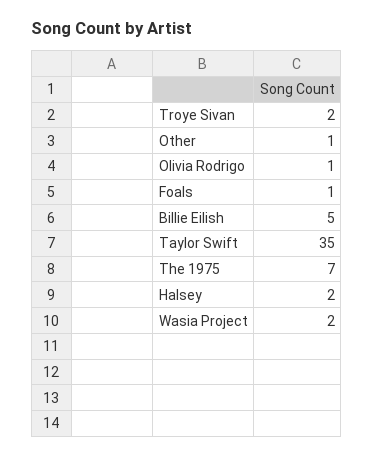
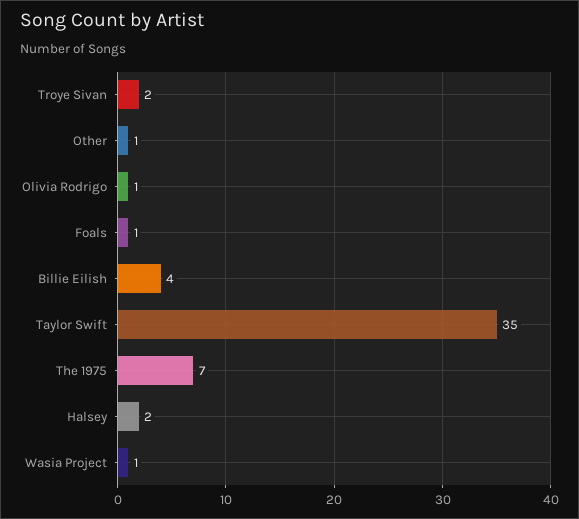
Billie Eilish: 5 -> 4
Wasia Project: 2 -> 1

